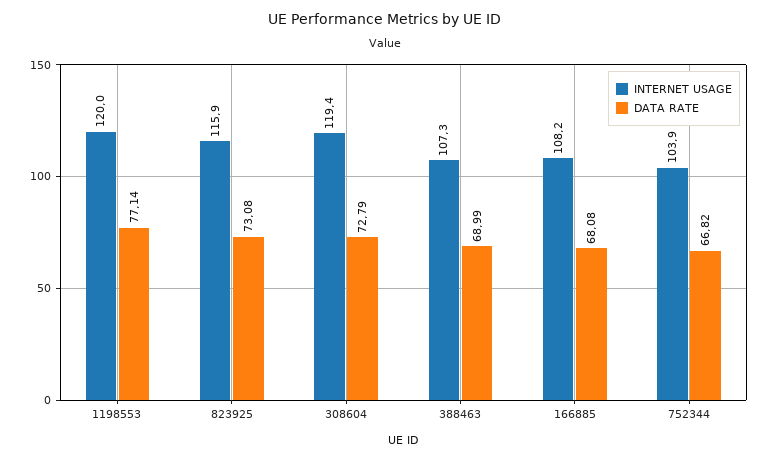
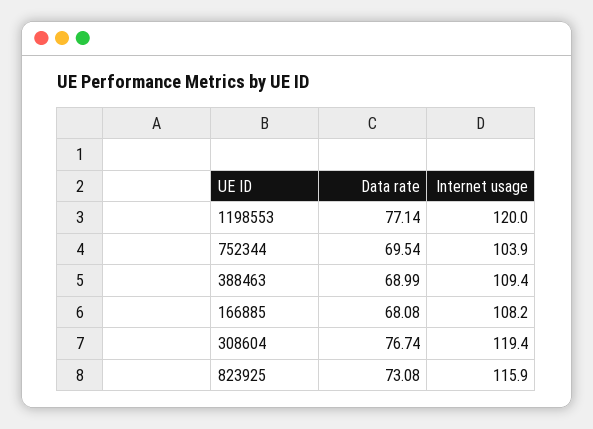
DATA RATE, 308604: 72.79 -> 76.74
INTERNET USAGE, 388463: 107.3 -> 109.4
DATA RATE, 752344: 66.82 -> 69.54

